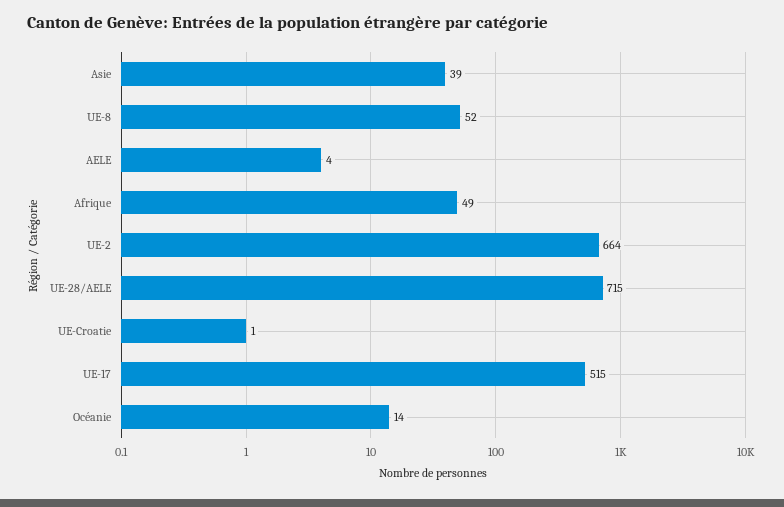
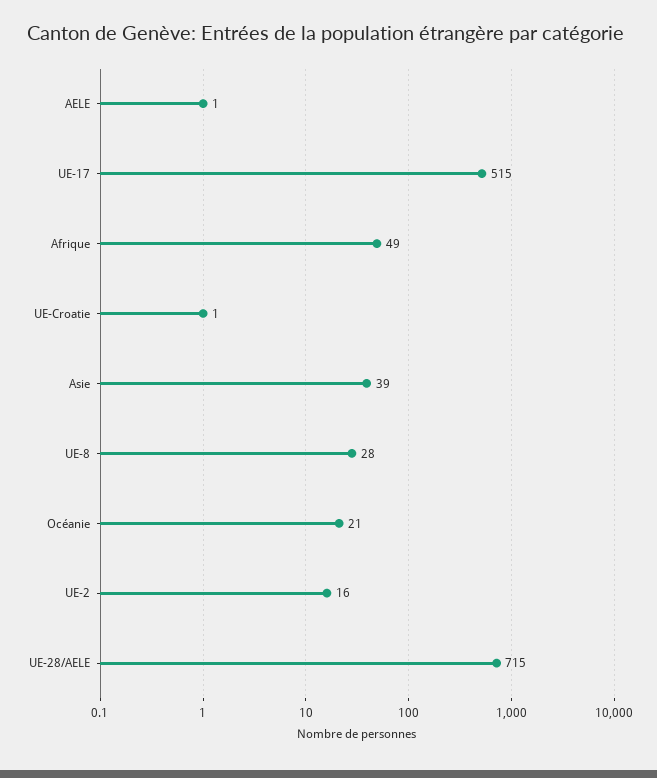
UE-8: 52 -> 28
AELE: 4 -> 1
UE-2: 664 -> 16
Océanie: 14 -> 21

